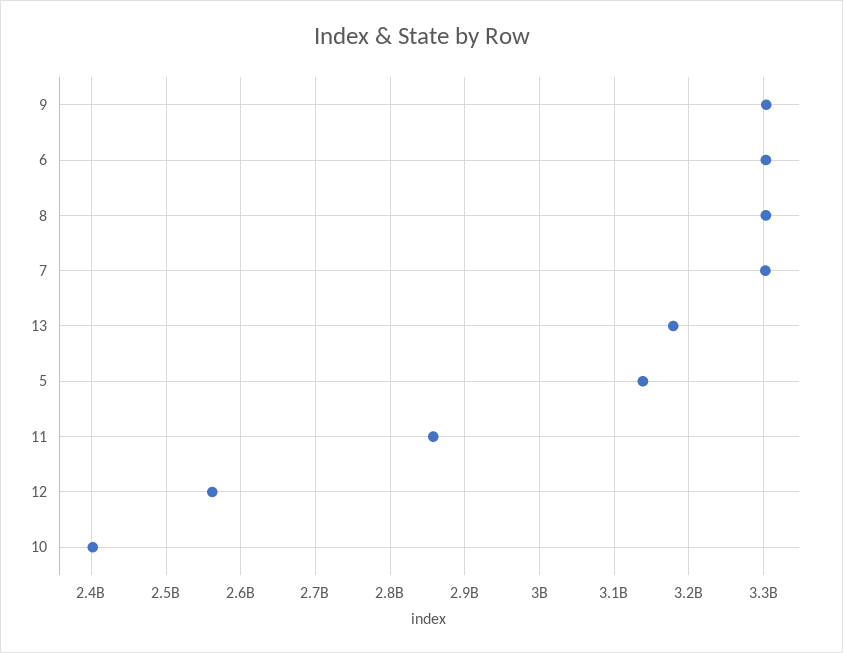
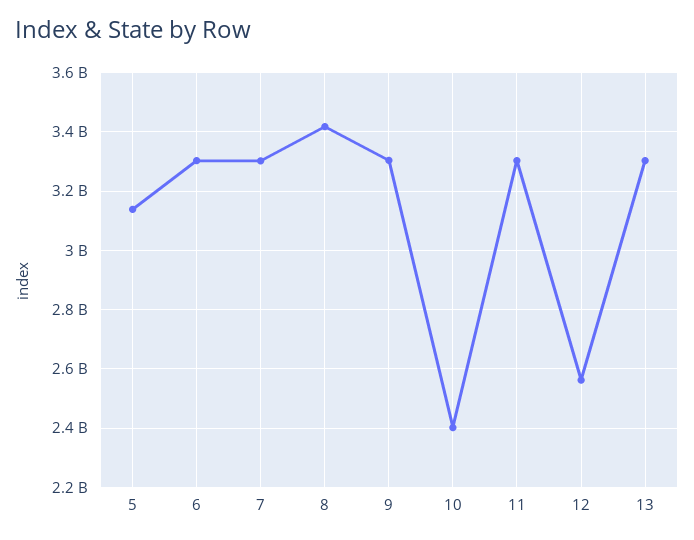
8: 3300000000 -> 3425000000
13: 3180000000 -> 3300000000
11: 2860000000 -> 3300000000

